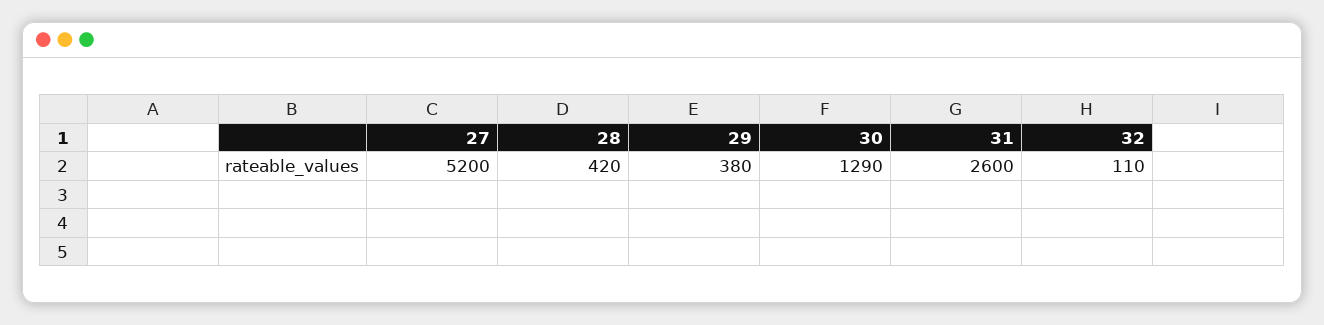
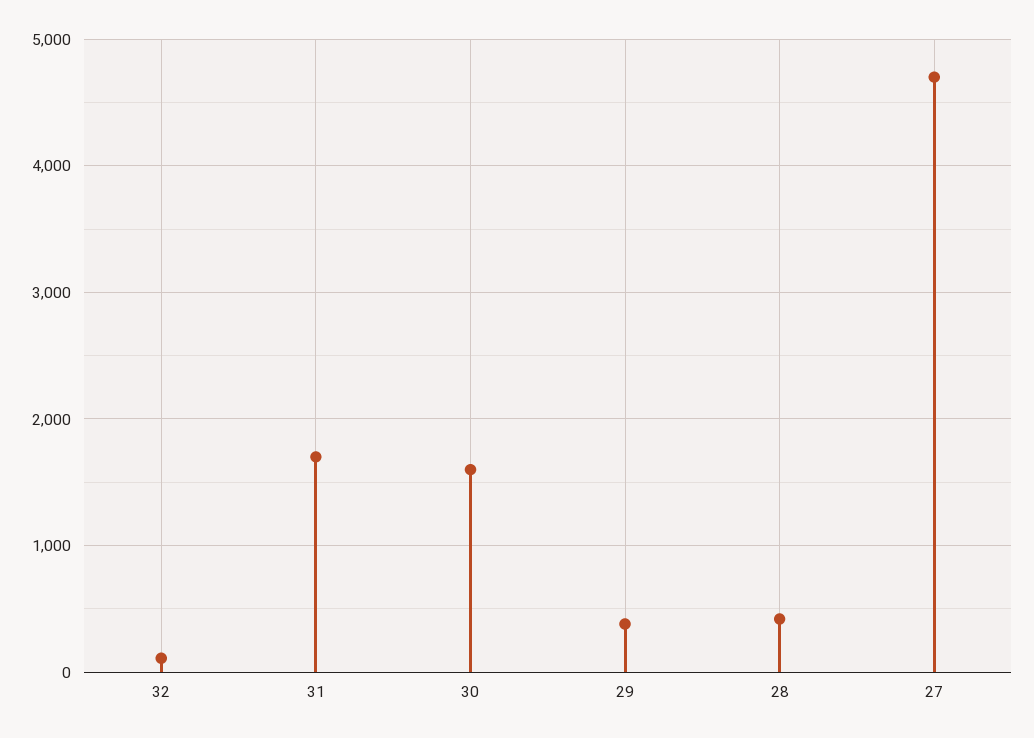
27: 5200 -> 4700
30: 1290 -> 1600
31: 2600 -> 1700

